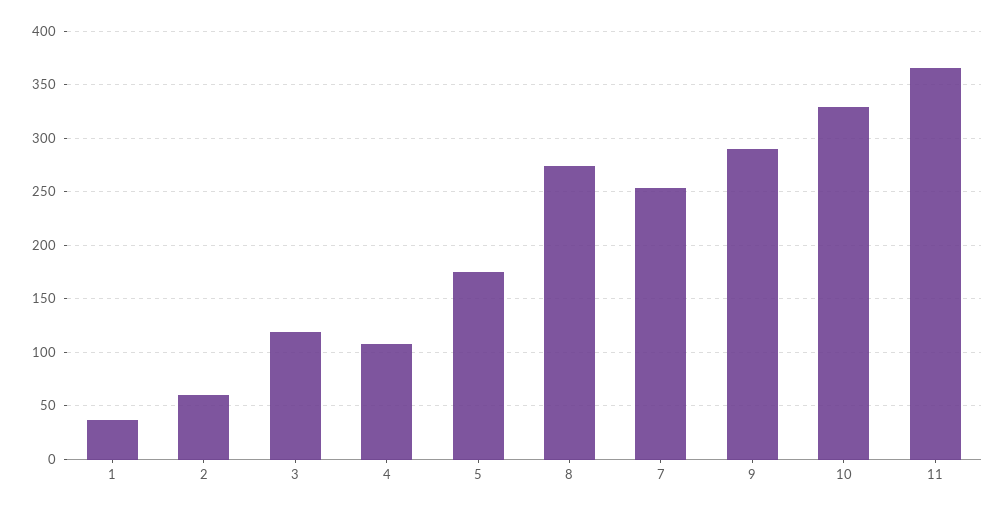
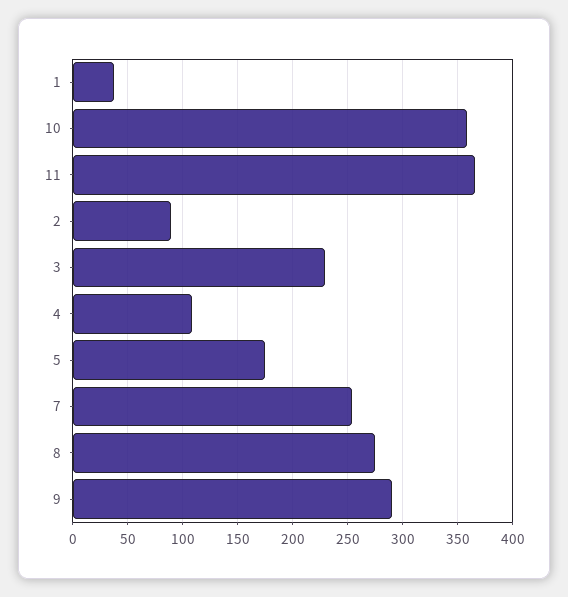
2: 60 -> 90
3: 120 -> 230
10: 330 -> 360

